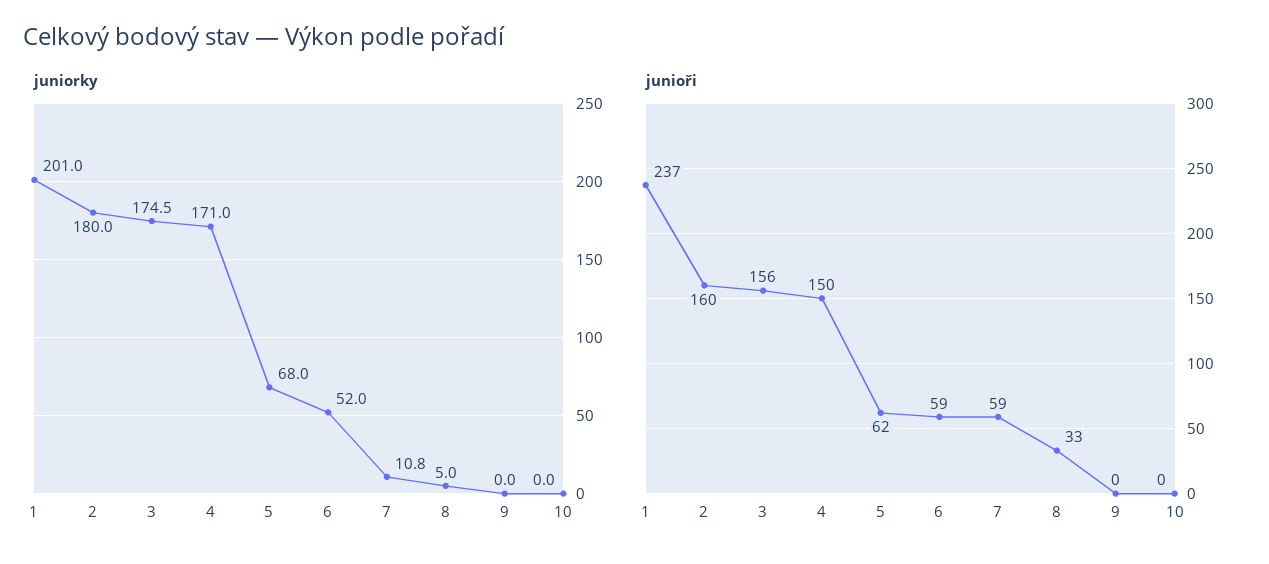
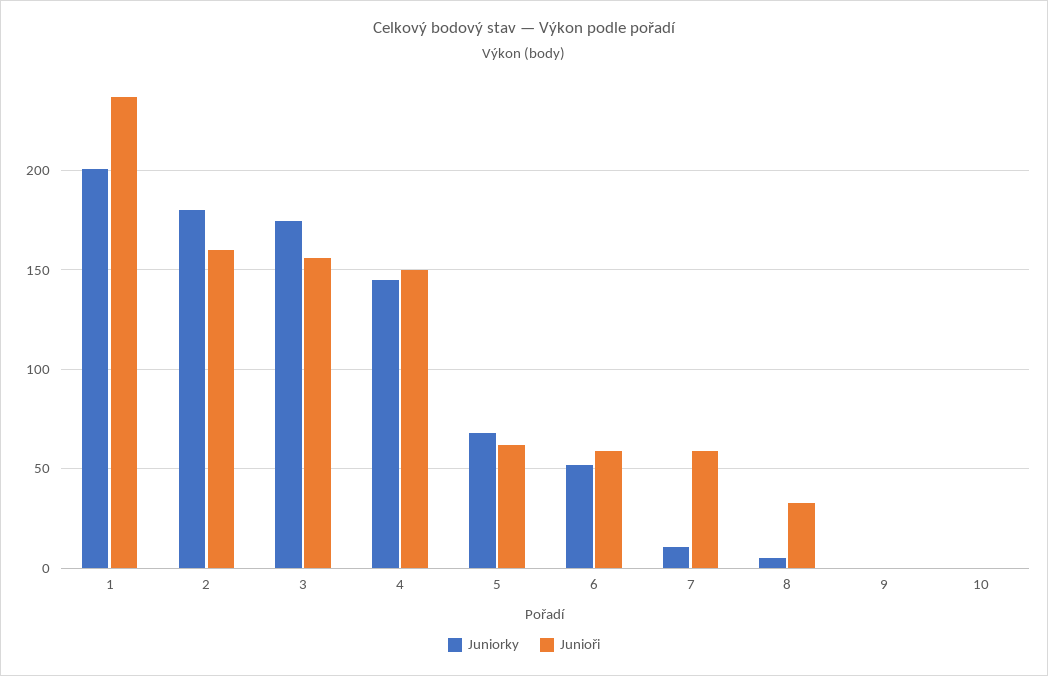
juniorky, 4: 171 -> 145

